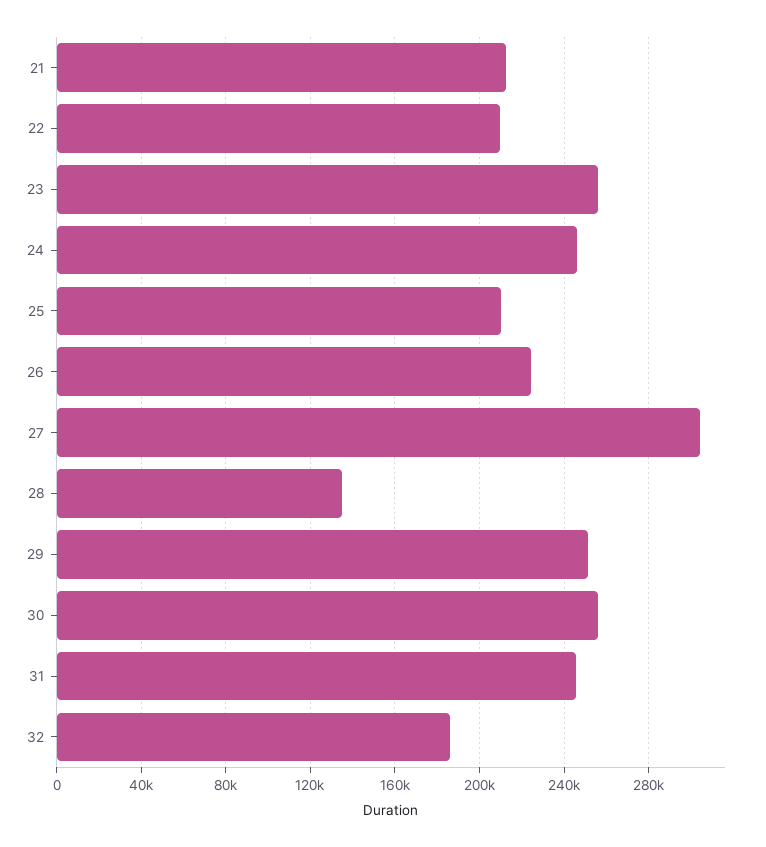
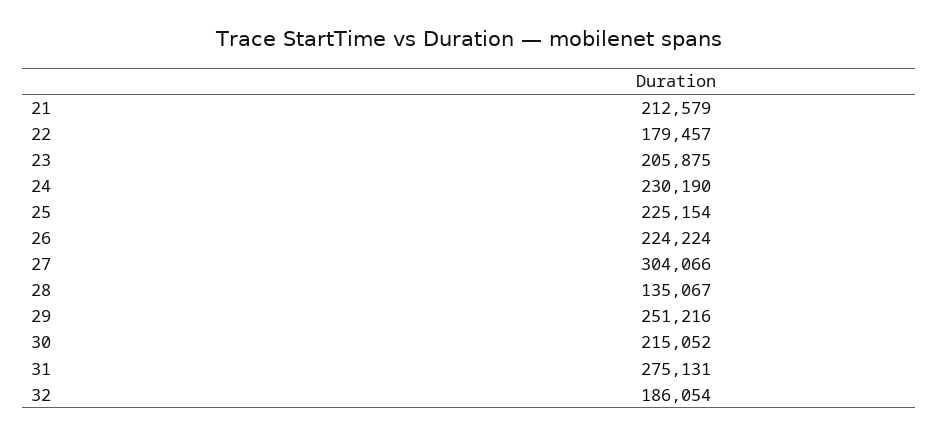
22: 210000 -> 179457
23: 255000 -> 205875
24: 245000 -> 230190
25: 210000 -> 225154
30: 255000 -> 215052
31: 245000 -> 275131

